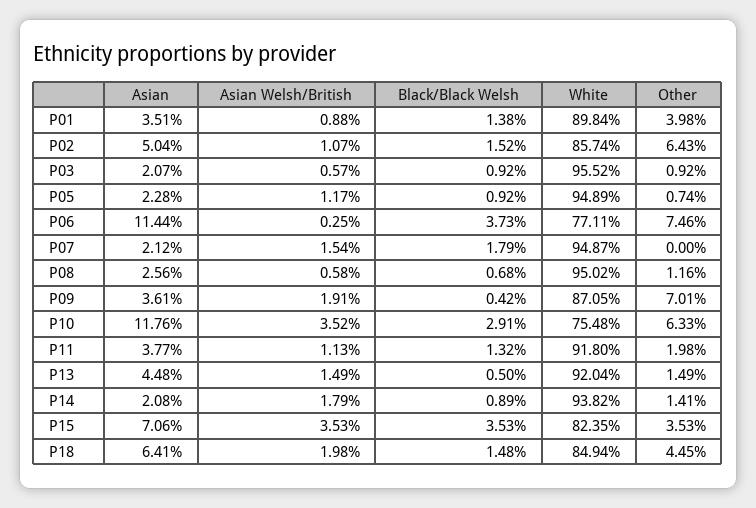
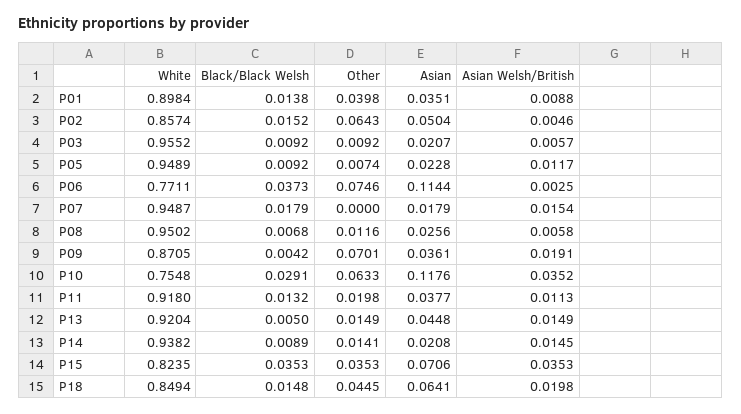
Asian Welsh/British, P02: 0.0107 -> 0.0046
Asian, P07: 0.0212 -> 0.0179
Asian Welsh/British, P14: 0.0179 -> 0.0145

